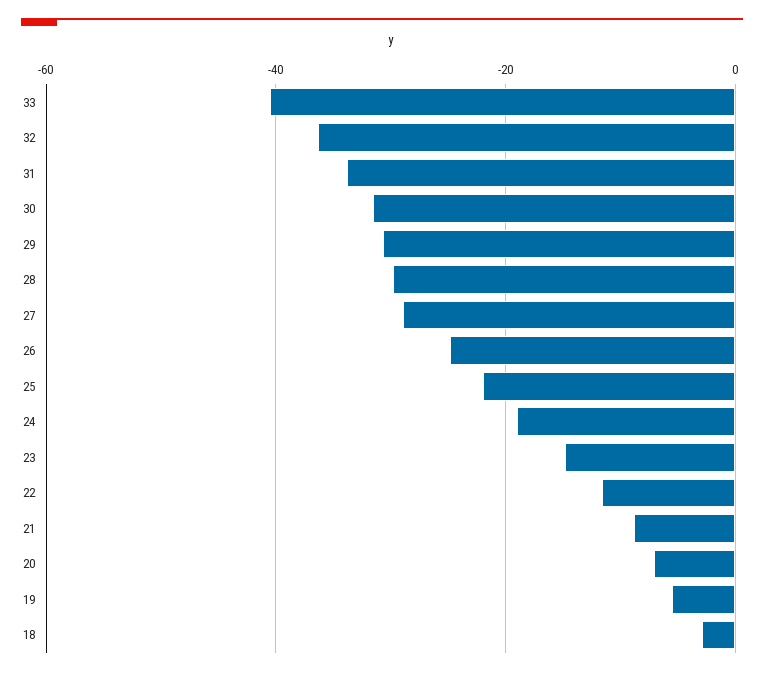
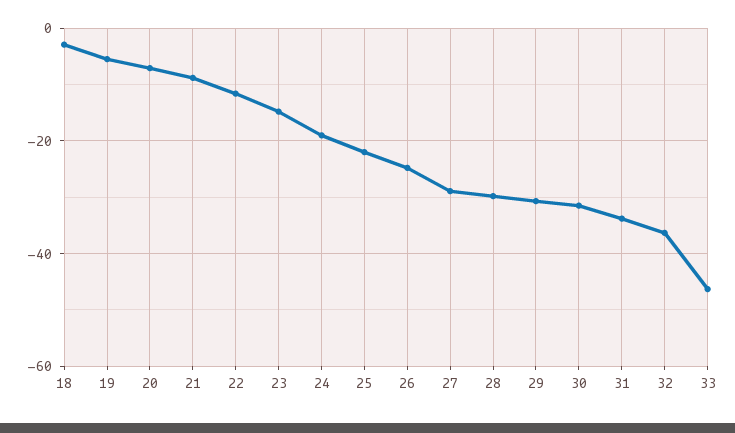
33: -40 -> -46

